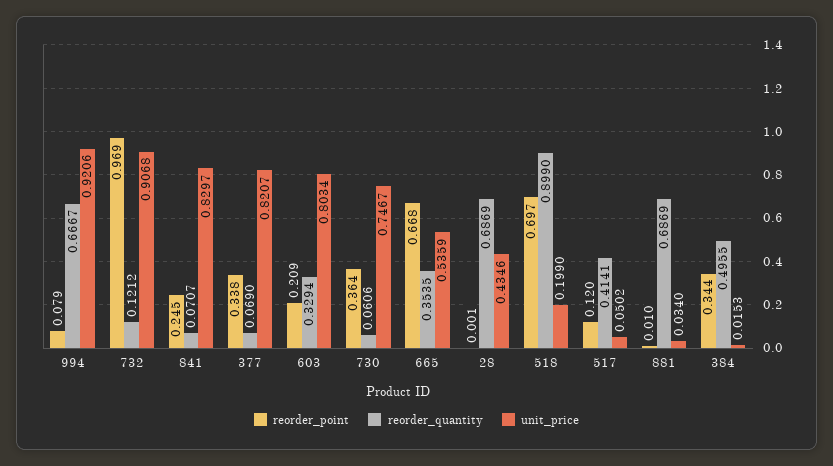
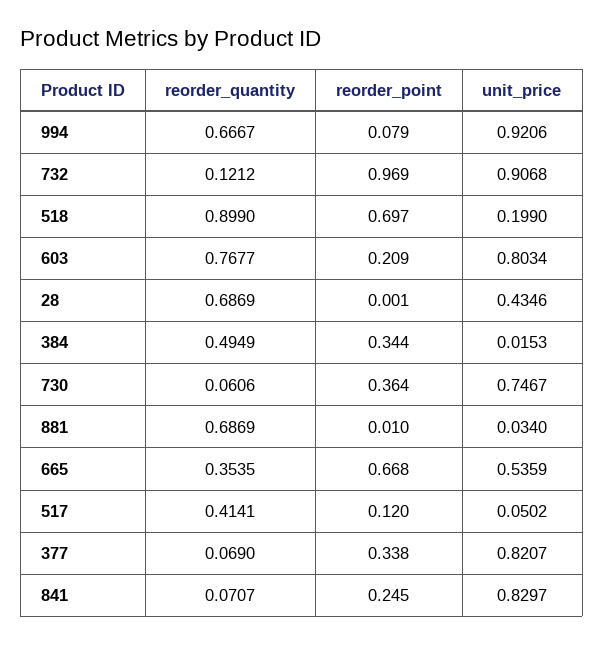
reorder_quantity, 603: 0.3294 -> 0.7677
reorder_quantity, 384: 0.4955 -> 0.4949

